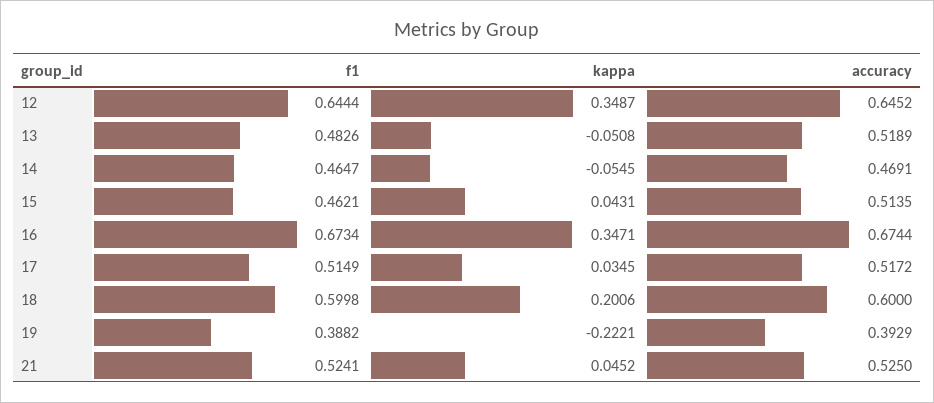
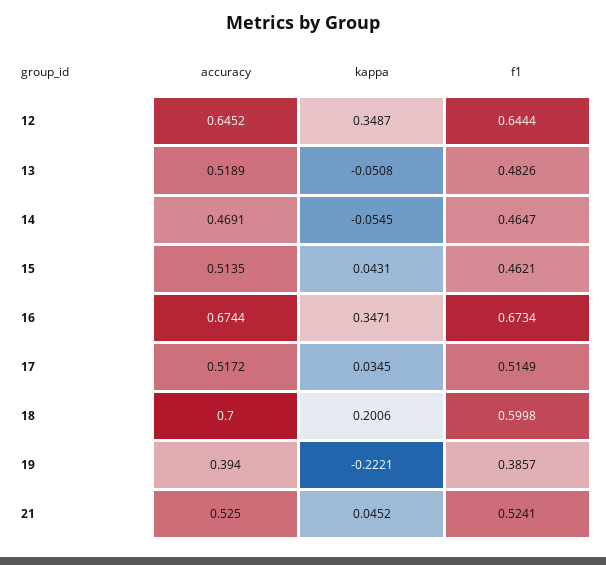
accuracy, 18: 0.6 -> 0.7
f1, 19: 0.3882 -> 0.3857
accuracy, 19: 0.3929 -> 0.394

